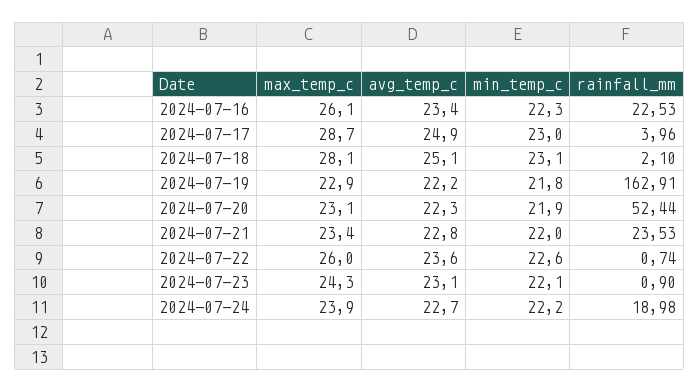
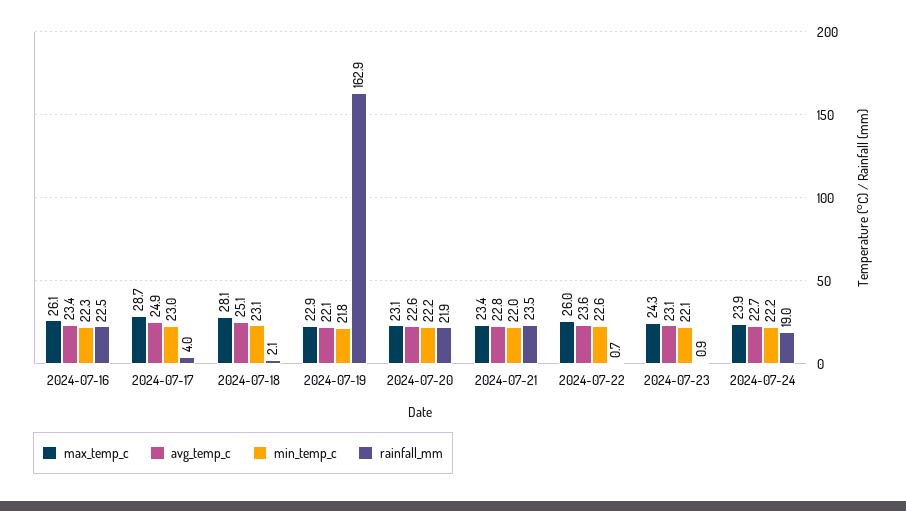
avg_temp_c, 2024-07-19: 22.2 -> 22.1
avg_temp_c, 2024-07-20: 22.3 -> 22.6
min_temp_c, 2024-07-20: 21.9 -> 22.2
rainfall_mm, 2024-07-20: 52.44 -> 21.9

